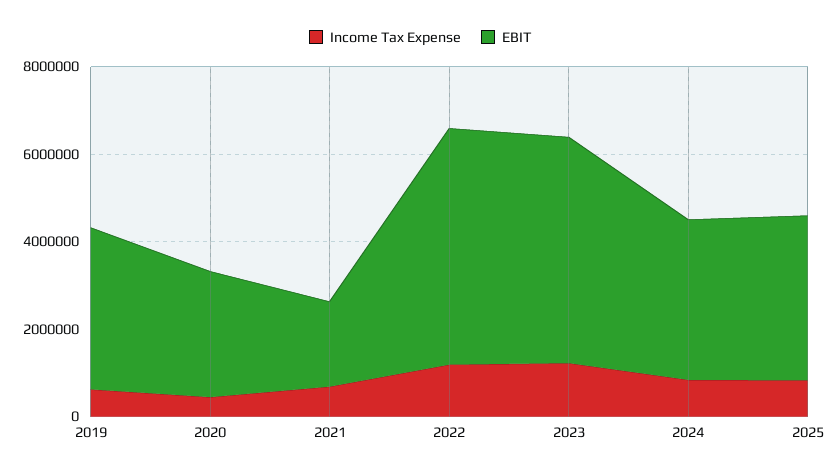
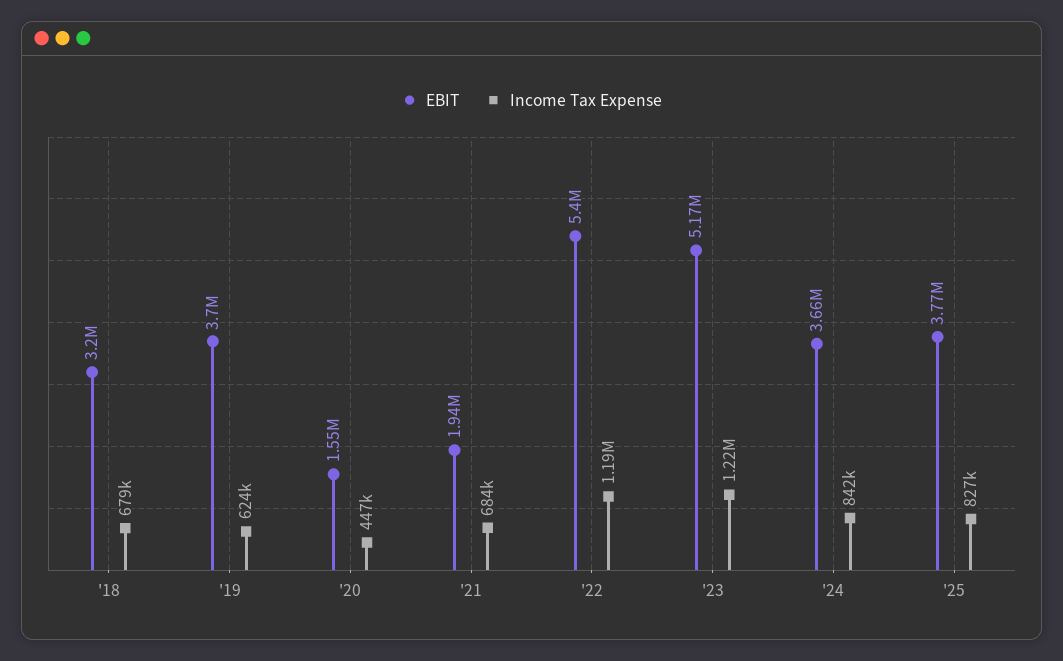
EBIT, 2020: 3000000 -> 1550000
EBIT, '18: none -> 3200000
Income Tax Expense, '18: none -> 679000

